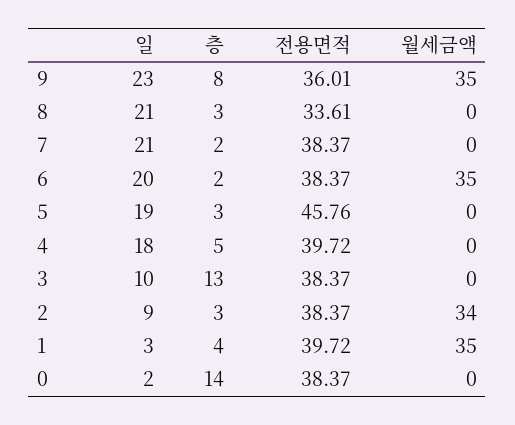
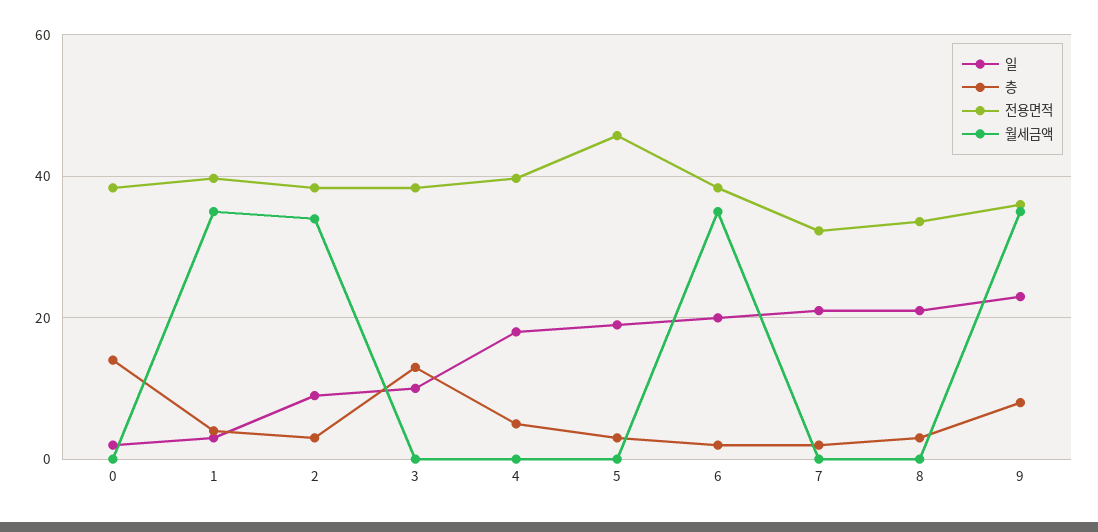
전용면적, 7: 38.37 -> 32

